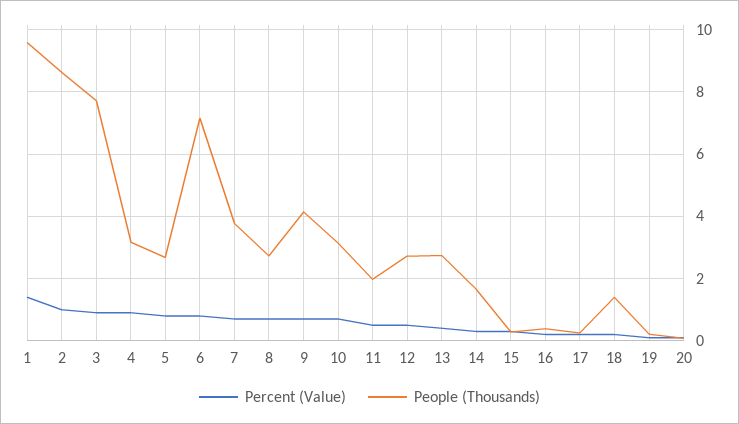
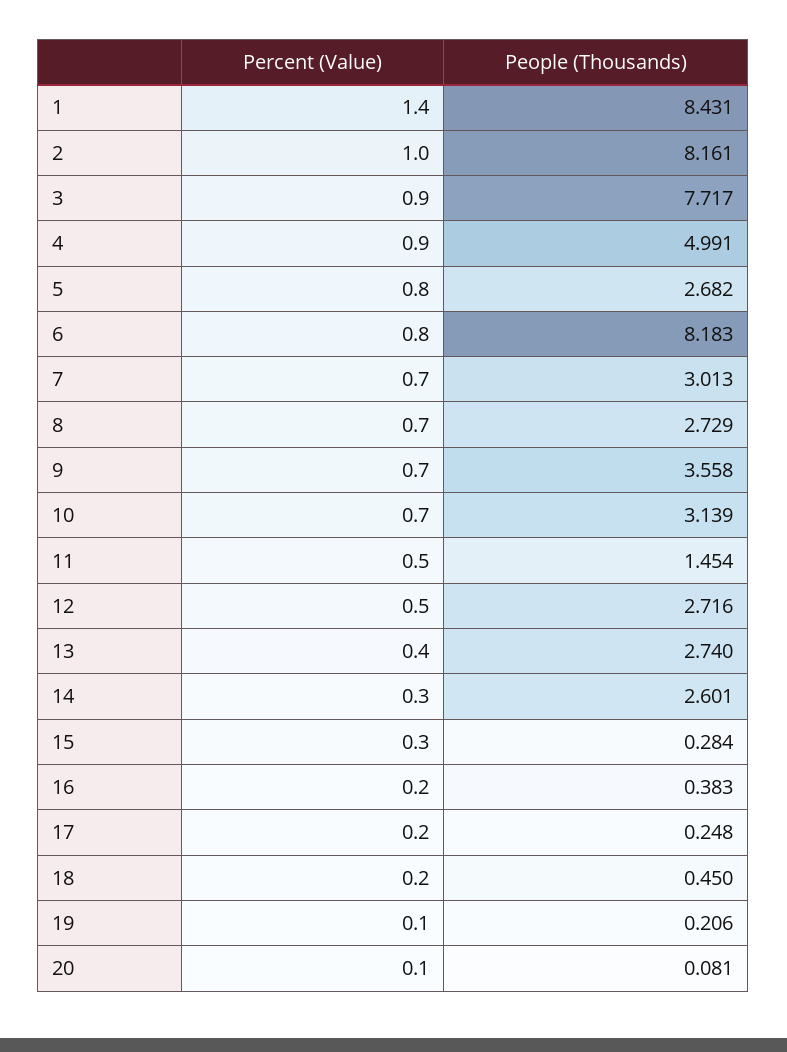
People (Thousands), 1: 9.6 -> 8.431
People (Thousands), 2: 8.6 -> 8.161
People (Thousands), 4: 3.2 -> 4.991
People (Thousands), 6: 7.2 -> 8.183
People (Thousands), 7: 3.8 -> 3.013
People (Thousands), 9: 4.2 -> 3.558
People (Thousands), 11: 2 -> 1.454
People (Thousands), 14: 1.6 -> 2.601
People (Thousands), 18: 1.4 -> 0.45

